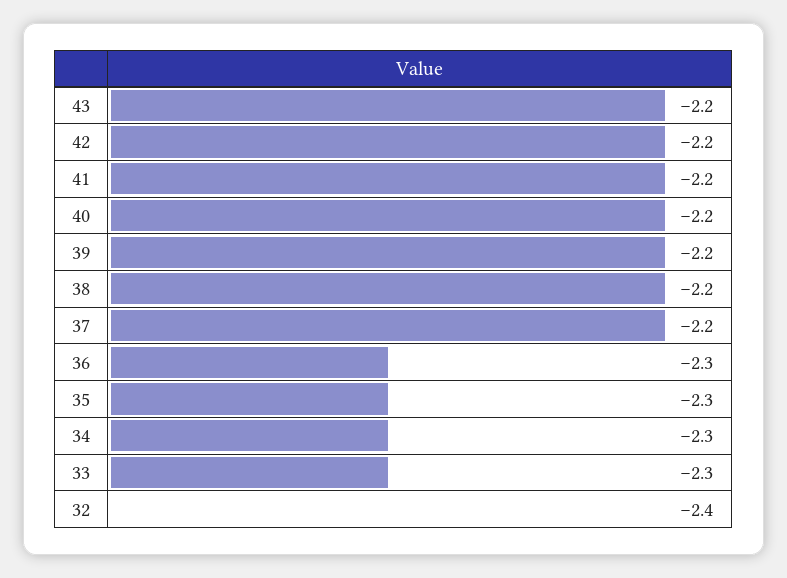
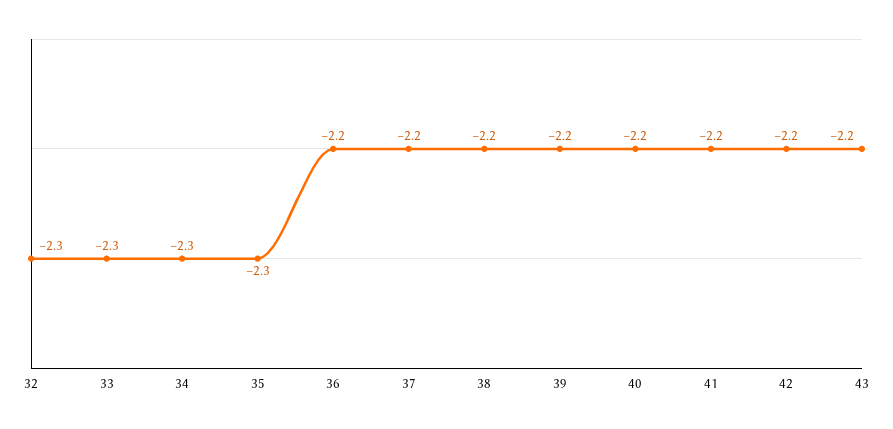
36: -2.3 -> -2.2
32: -2.4 -> -2.3

